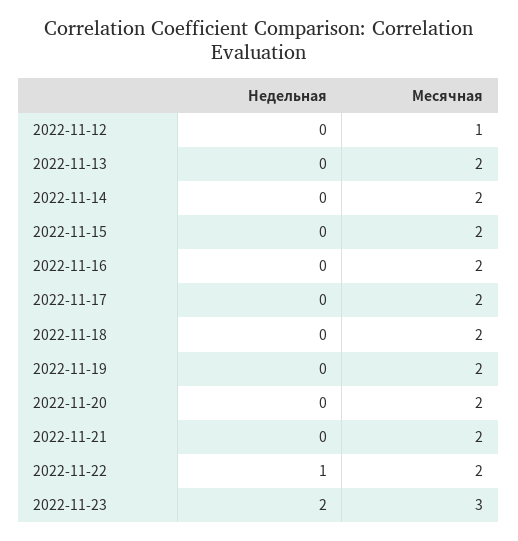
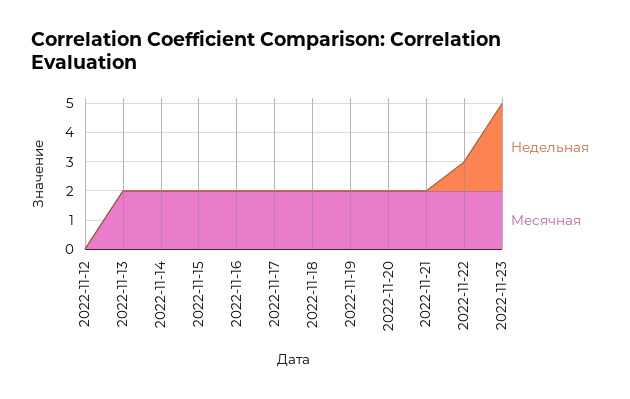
Месячная, 2022-11-12: 1 -> 0
Недельная, 2022-11-23: 2 -> 3
Месячная, 2022-11-23: 3 -> 2

